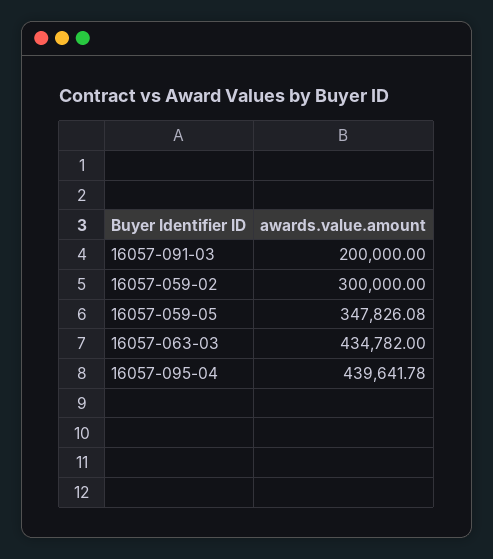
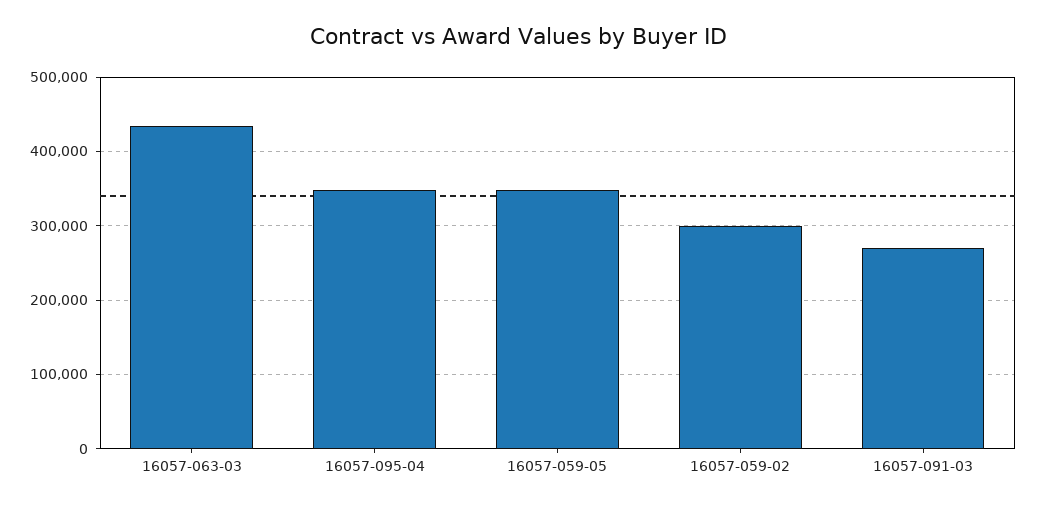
16057-091-03: 200000 -> 270000
16057-095-04: 439641.78 -> 350000

